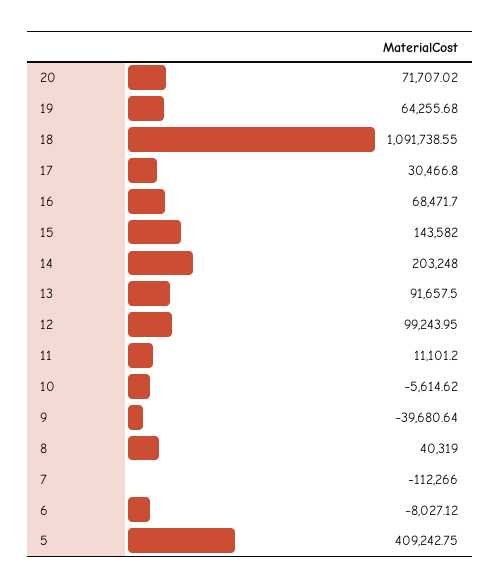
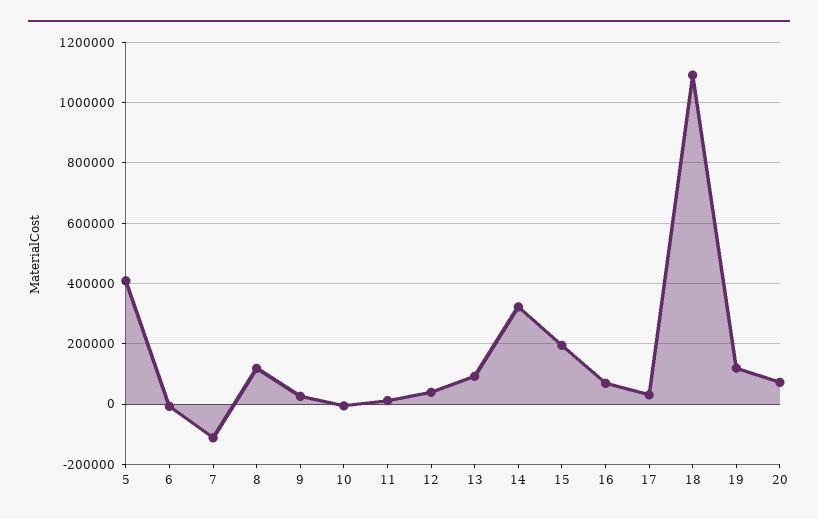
19: 64255.68 -> 120000
15: 143582 -> 200000
14: 203248 -> 320000
12: 99243.95 -> 40000
9: -39680.64 -> 20000
8: 40319 -> 120000

